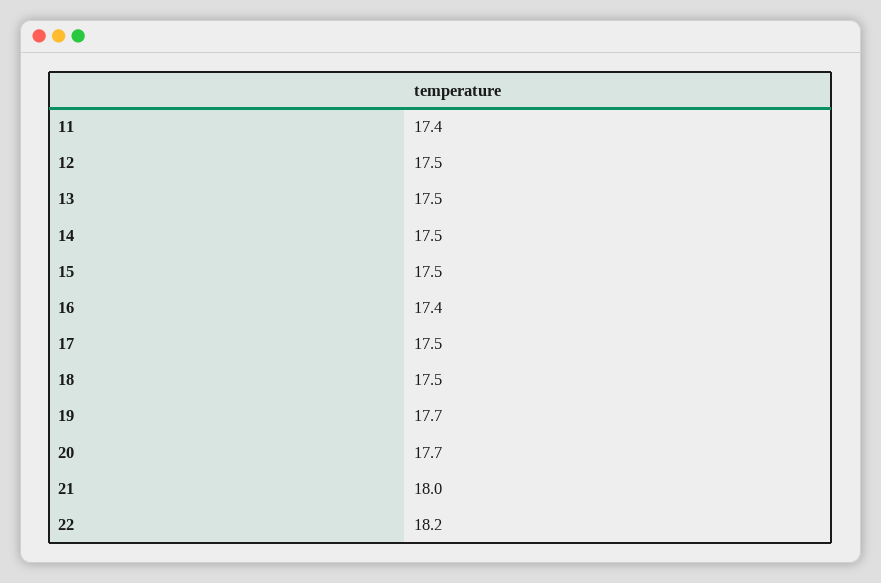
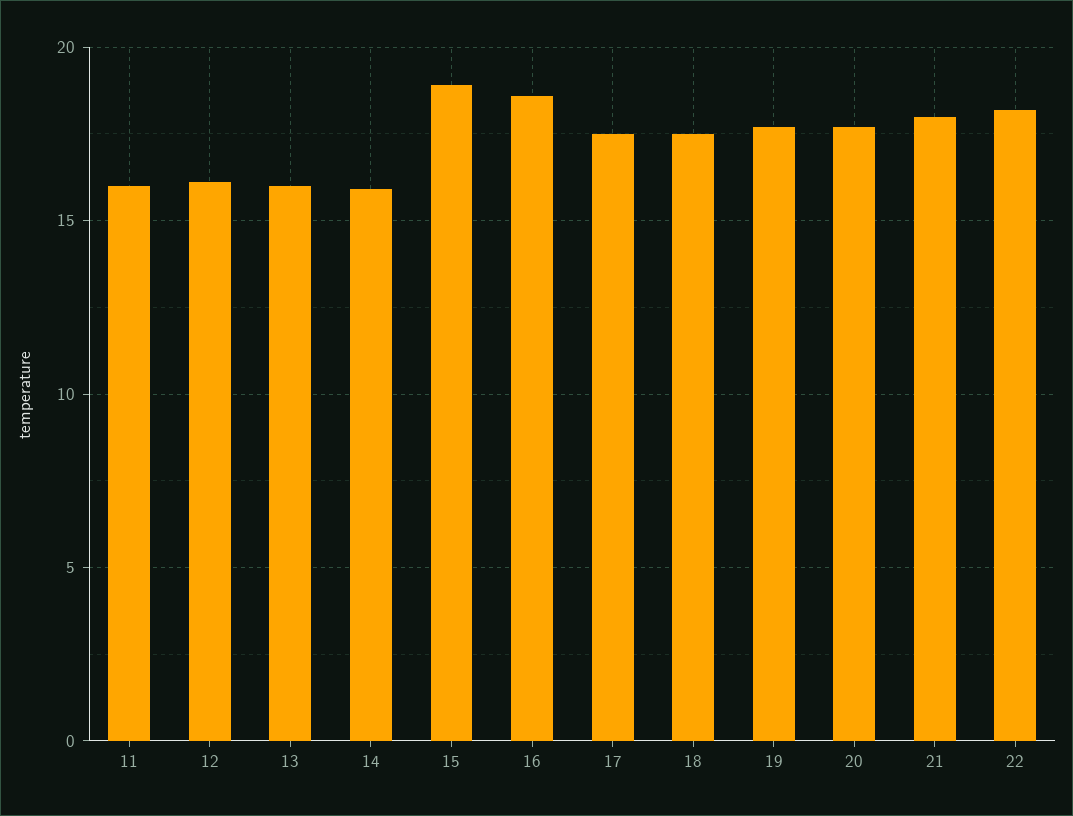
11: 17.4 -> 16
12: 17.5 -> 16
13: 17.5 -> 16
14: 17.5 -> 16
15: 17.5 -> 19
16: 17.4 -> 18.5

